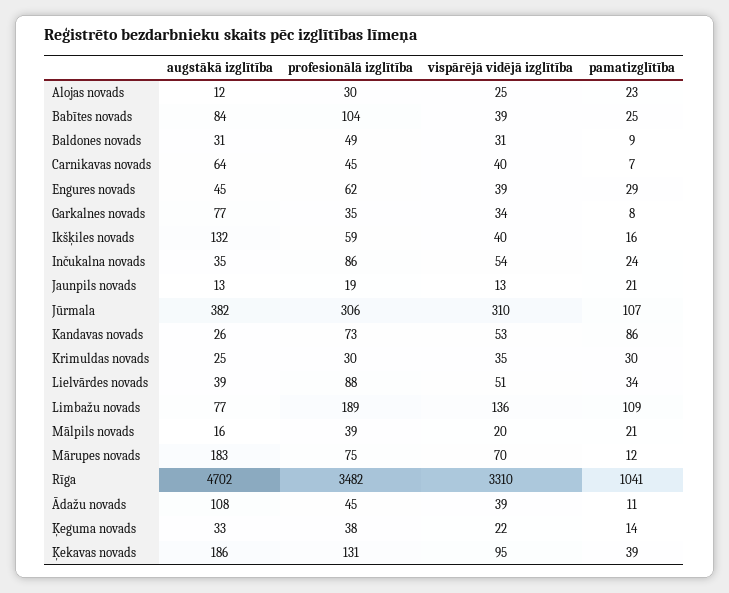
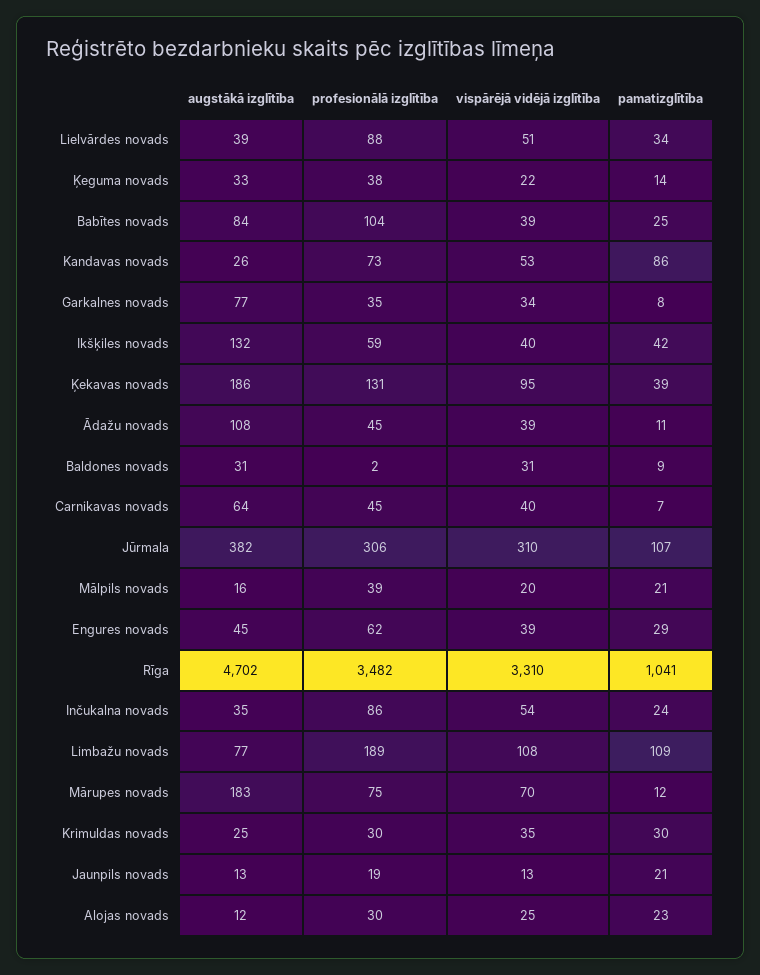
profesionālā izglītība, Baldones novads: 49 -> 2
pamatizglītība, Ikšķiles novads: 16 -> 42
vispārējā vidējā izglītība, Limbažu novads: 136 -> 108

